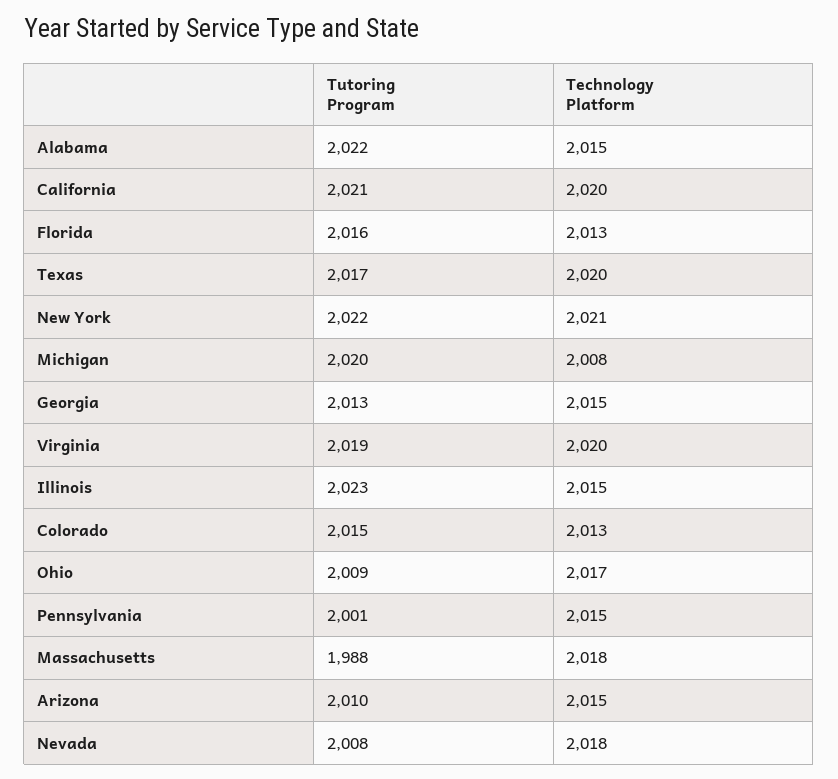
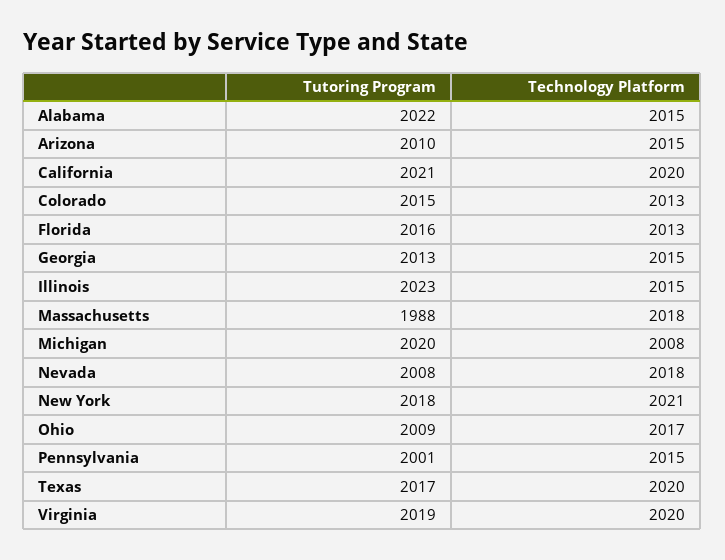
Tutoring Program, New York: 2022 -> 2018

